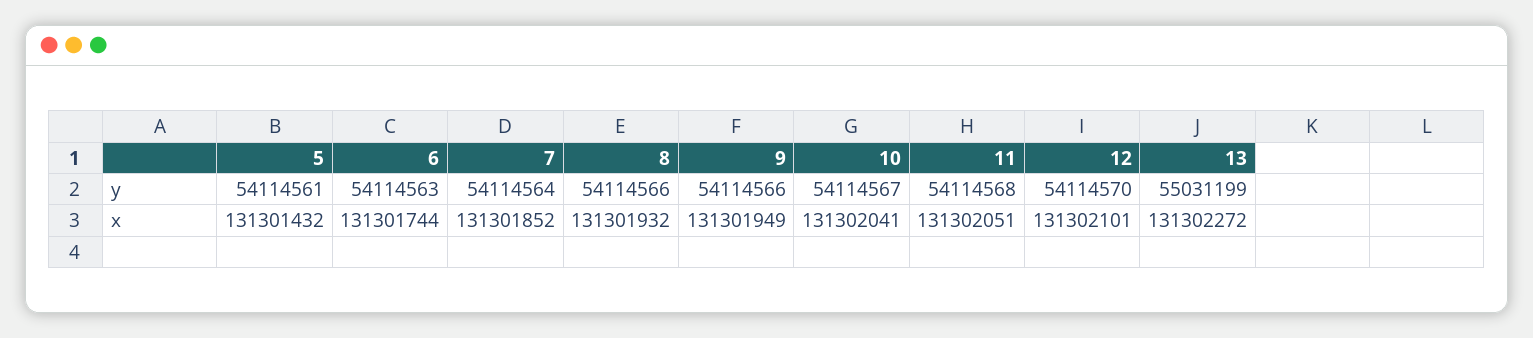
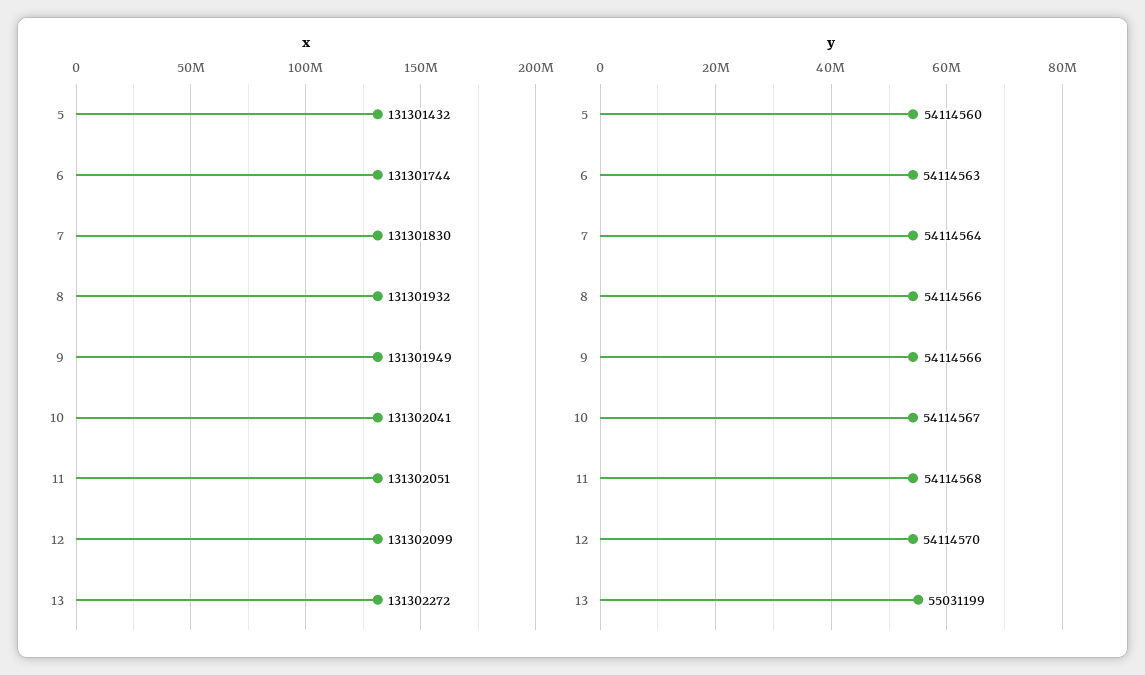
y, 5: 54114561 -> 54114560
x, 7: 131301852 -> 131301830
x, 12: 131302101 -> 131302099

